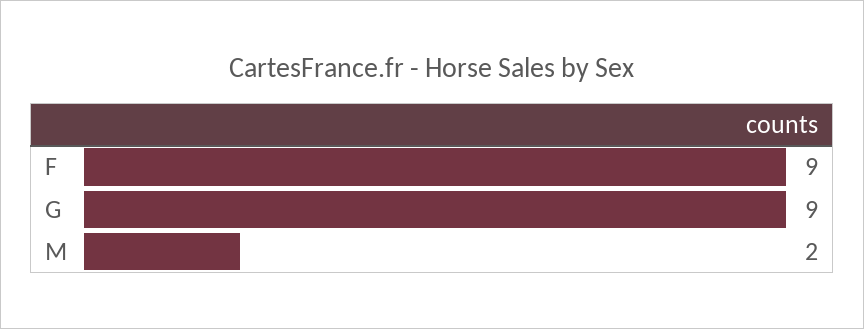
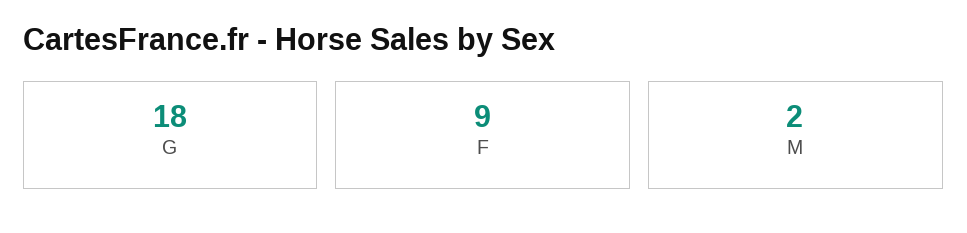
G: 9 -> 18

